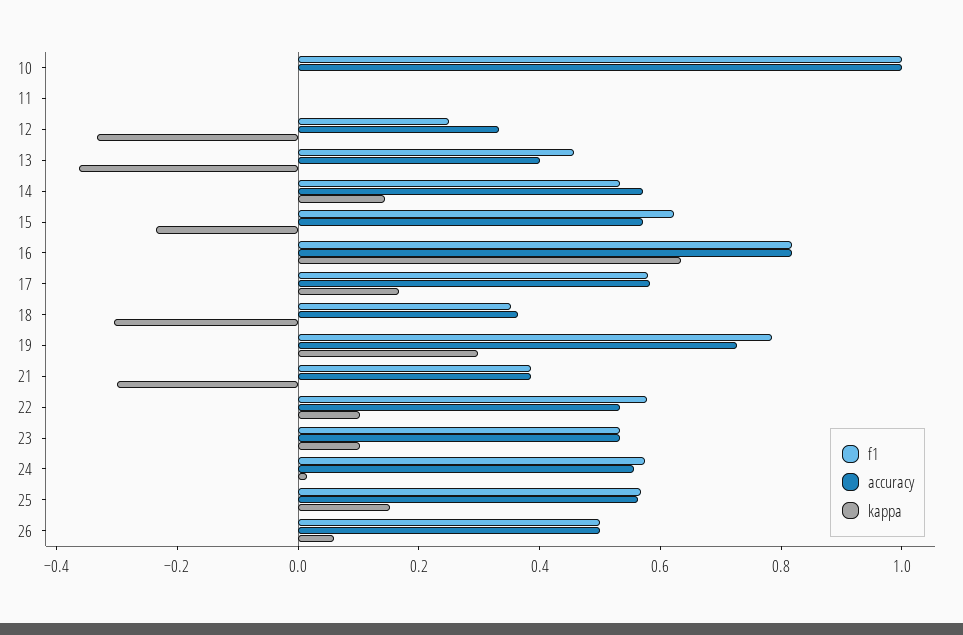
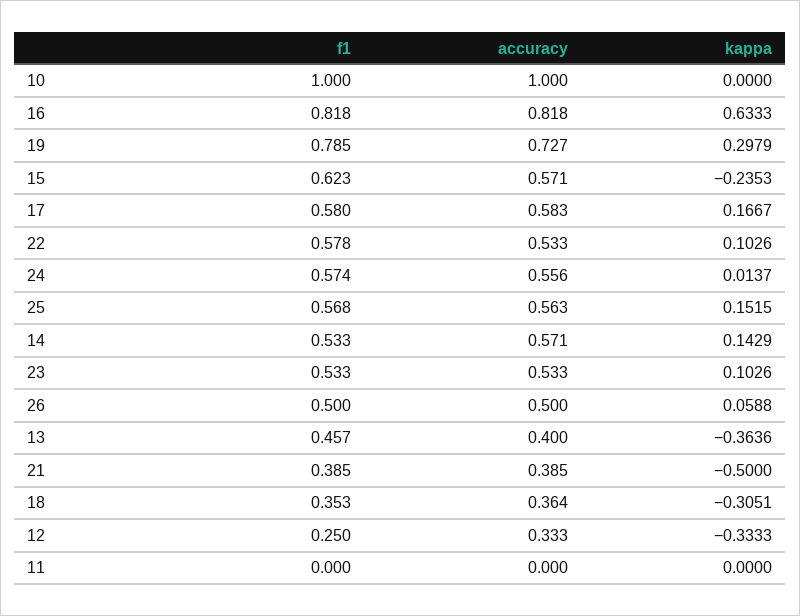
kappa, 21: -0.3 -> -0.5

